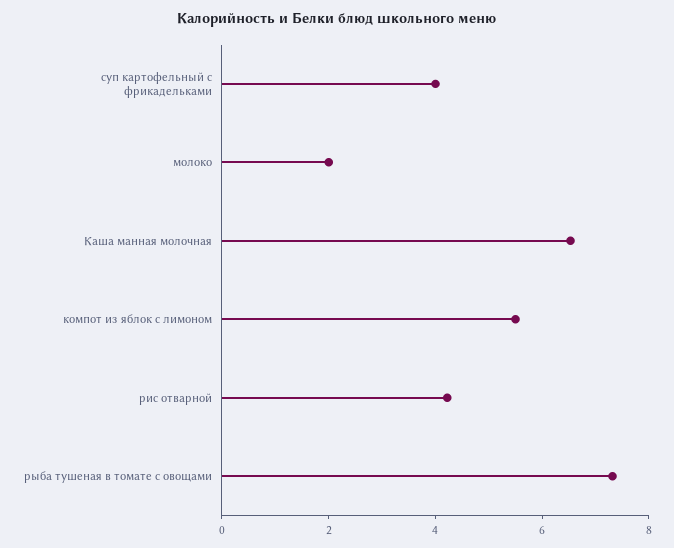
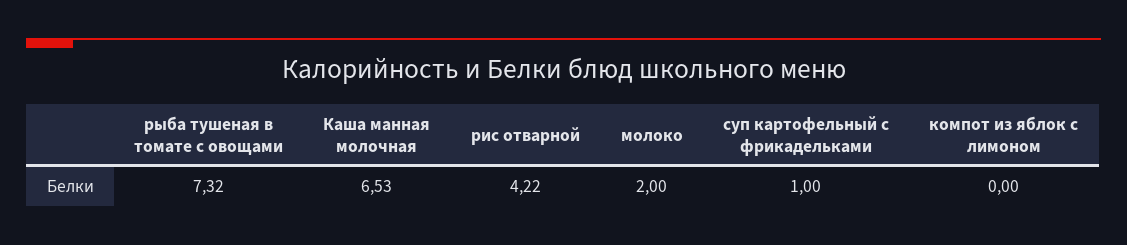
суп картофельный с фрикадельками: 4 -> 1
компот из яблок с лимоном: 5.5 -> 0

